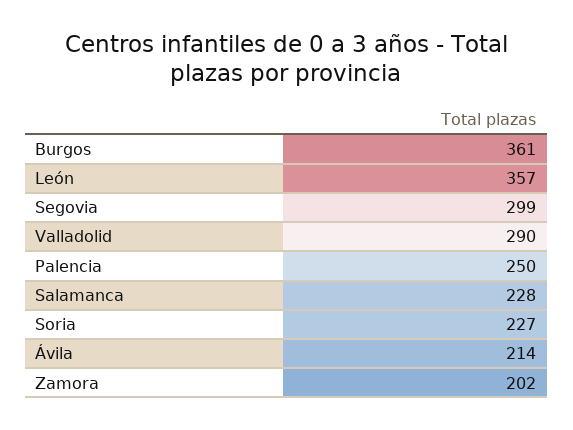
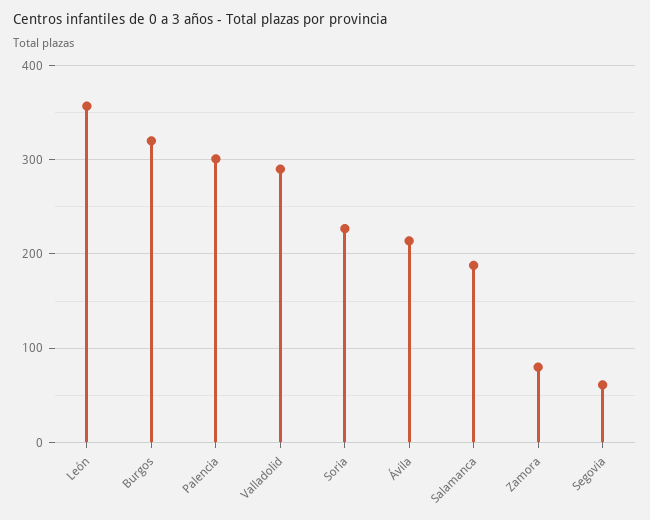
Burgos: 361 -> 320
Segovia: 299 -> 60
Palencia: 250 -> 300
Salamanca: 228 -> 190
Zamora: 202 -> 80

